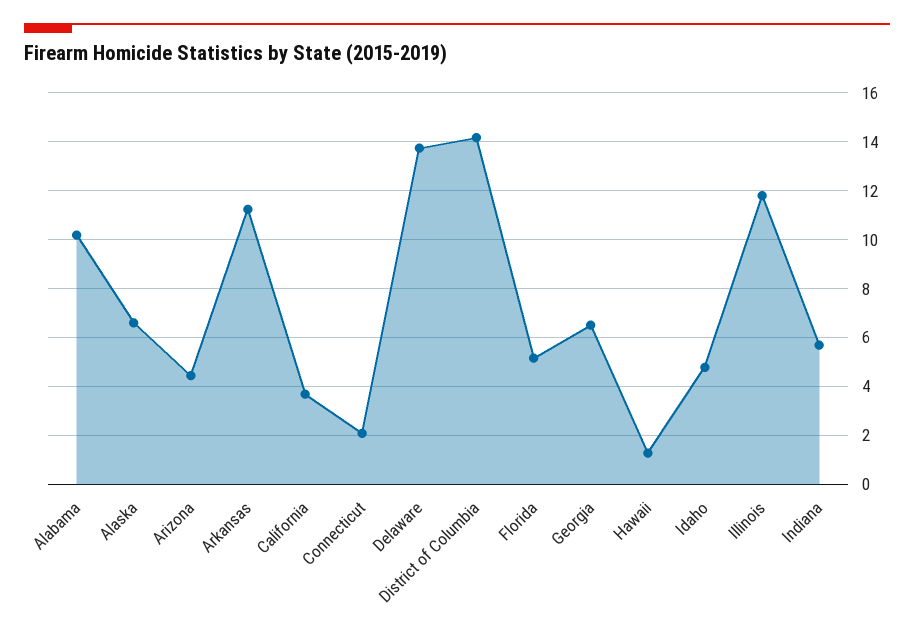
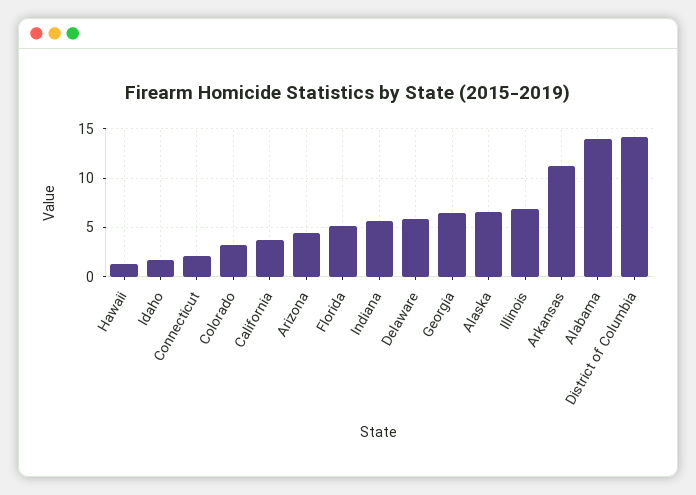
Alabama: 10.25 -> 14
Delaware: 13.75 -> 6
Idaho: 4.75 -> 2
Illinois: 11.75 -> 7
Colorado: none -> 3

